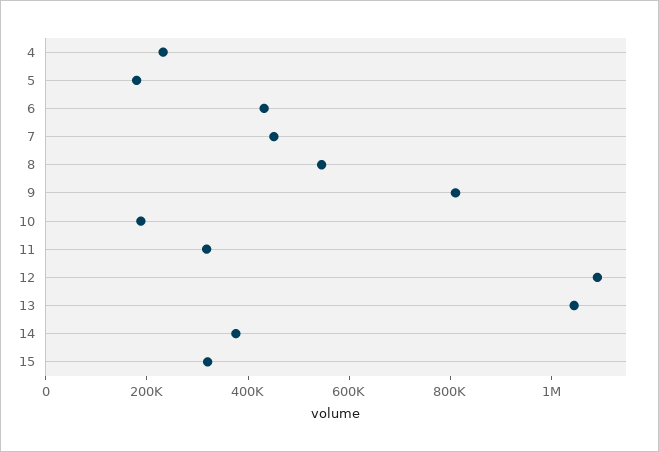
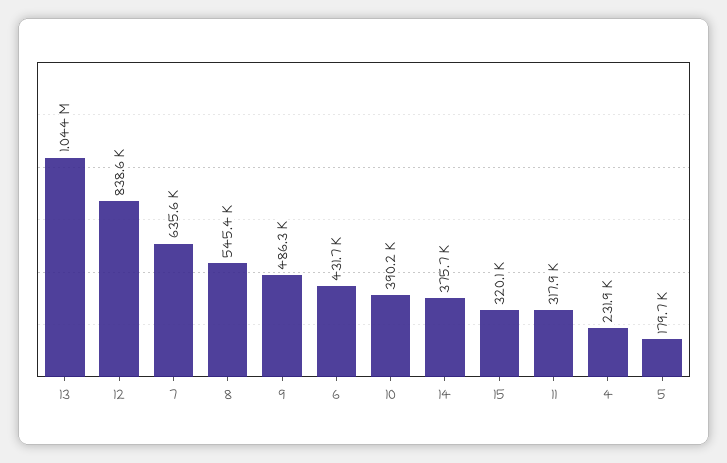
7: 450000 -> 635600
9: 800000 -> 486300
10: 200000 -> 390200
12: 1100000 -> 838600

